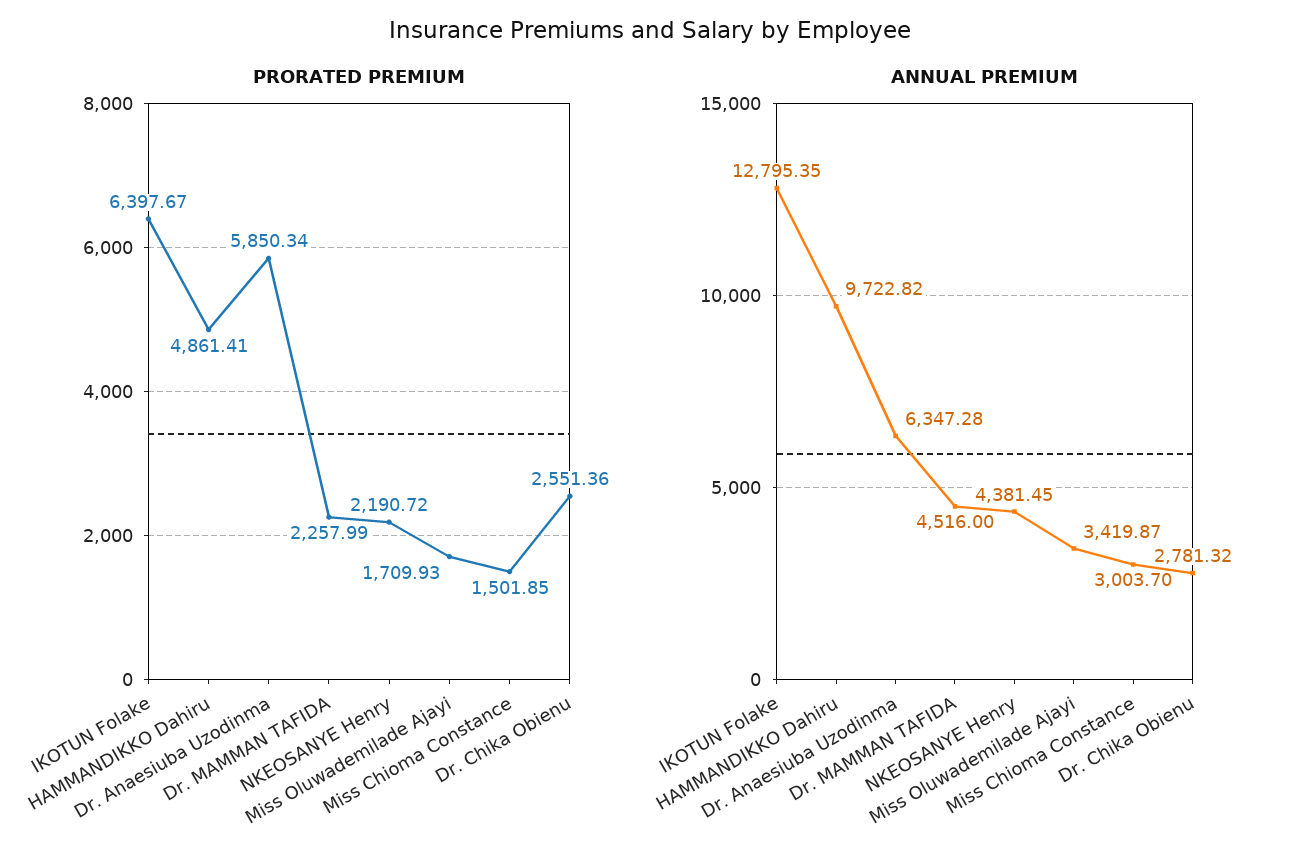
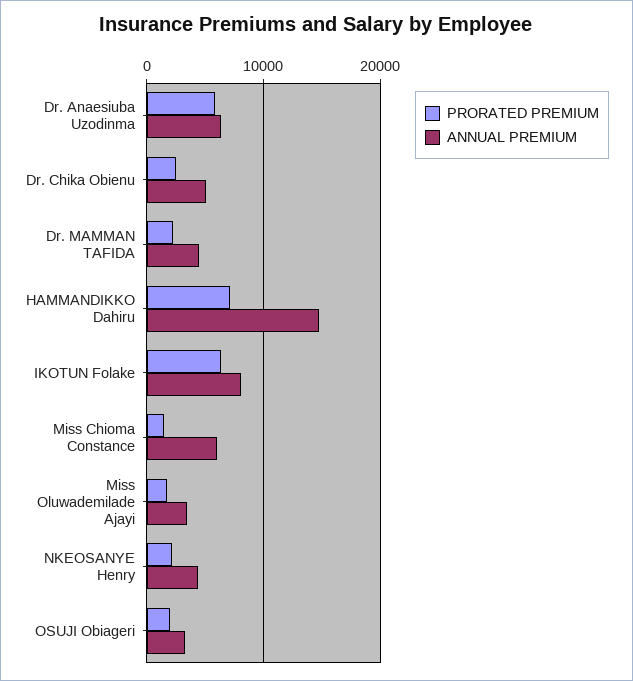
PRORATED PREMIUM, HAMMANDIKKO Dahiru: 4861.41 -> 7000
ANNUAL PREMIUM, IKOTUN Folake: 12795.35 -> 8000
ANNUAL PREMIUM, HAMMANDIKKO Dahiru: 9722.82 -> 15000
ANNUAL PREMIUM, Miss Chioma Constance: 3003.7 -> 6000
ANNUAL PREMIUM, Dr. Chika Obienu: 2781.32 -> 5000
PRORATED PREMIUM, OSUJI Obiageri: none -> 2000
ANNUAL PREMIUM, OSUJI Obiageri: none -> 3000

